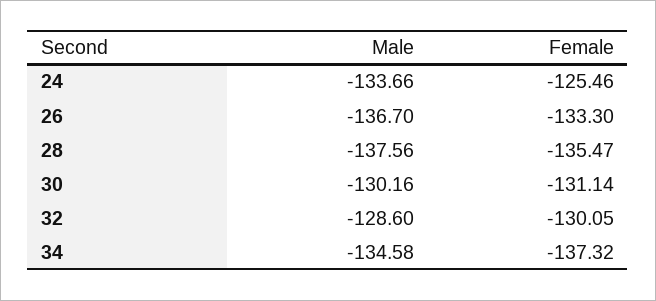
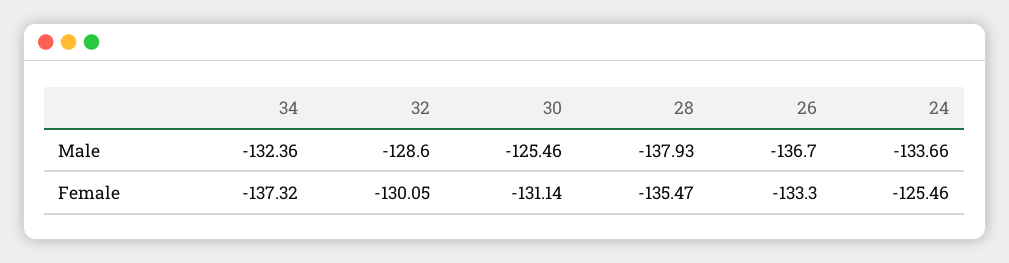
Male, 28: -137.56 -> -137.93
Male, 30: -130.16 -> -125.46
Male, 34: -134.58 -> -132.36

